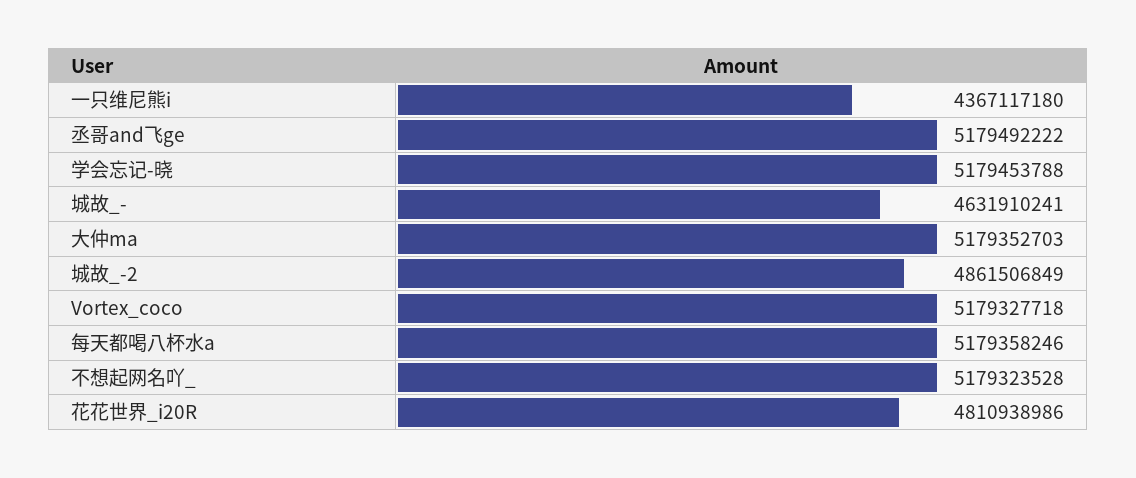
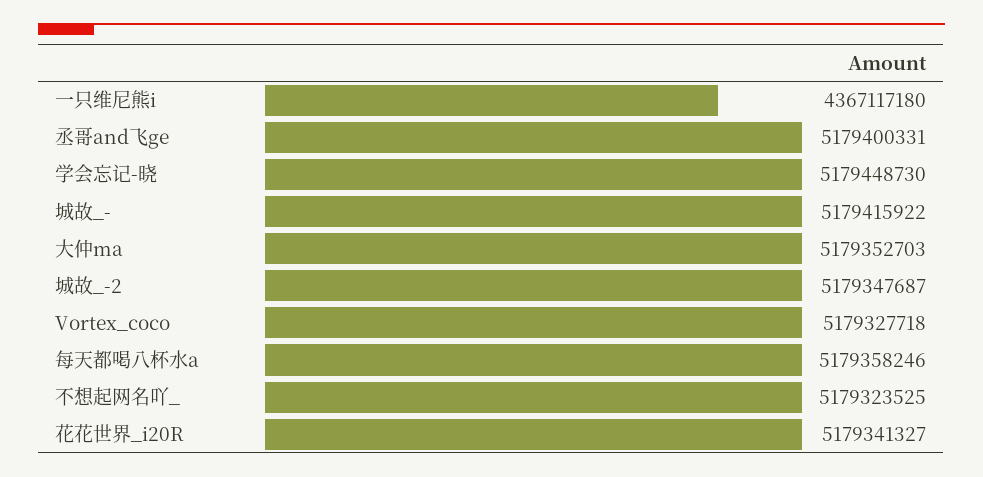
丞哥and飞ge: 5179492222 -> 5179400331
学会忘记-晓: 5179453788 -> 5179448730
城故_-: 4631910241 -> 5179415922
城故_-2: 4861506849 -> 5179347687
不想起网名吖_: 5179323528 -> 5179323525
花花世界_i20R: 4810938986 -> 5179341327

